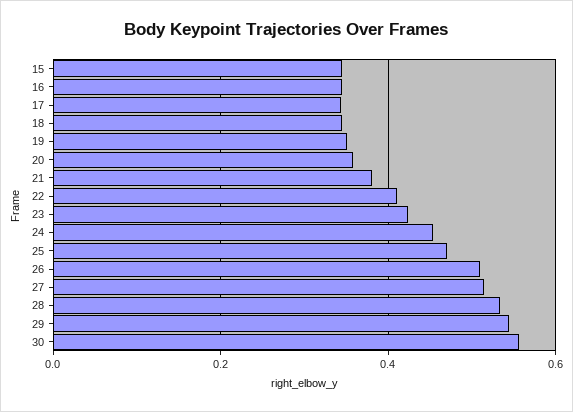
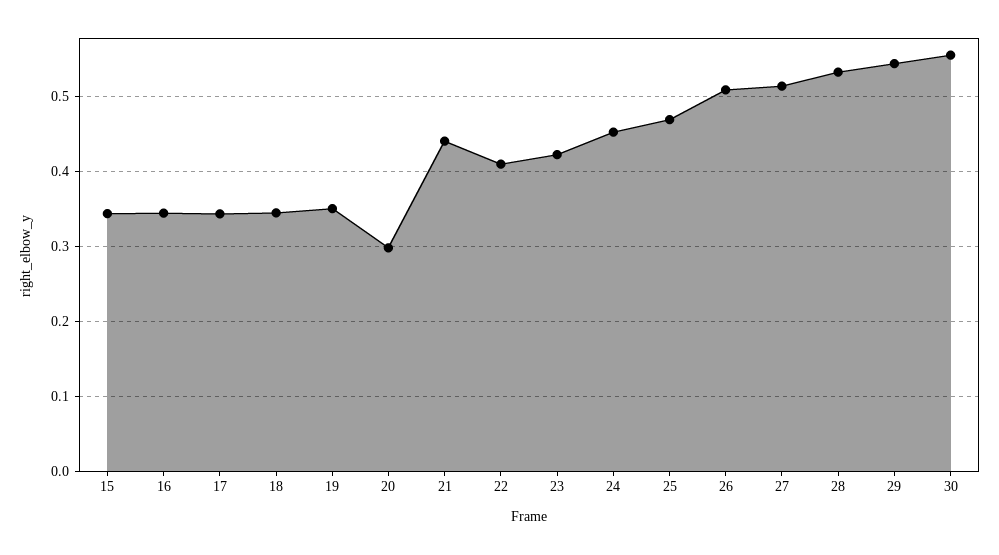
20: 0.36 -> 0.3
21: 0.38 -> 0.44

